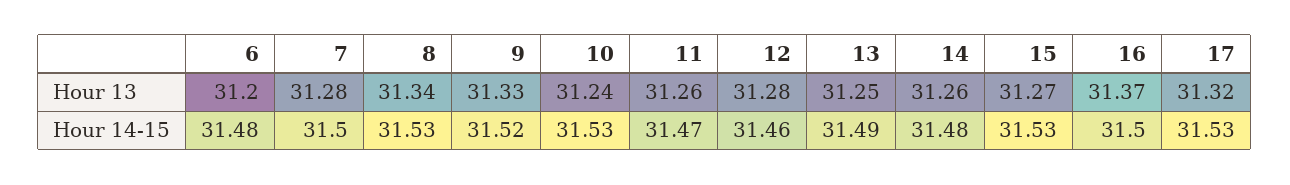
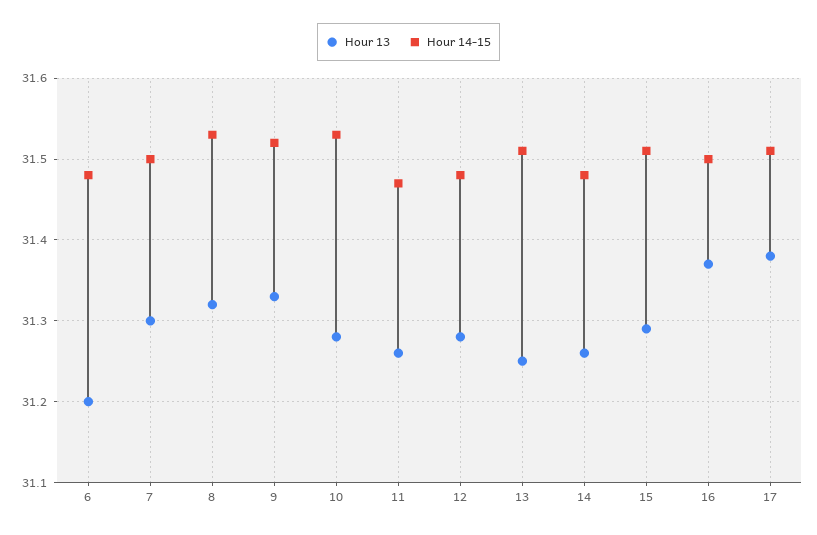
Hour 13, 7: 31.28 -> 31.3
Hour 13, 8: 31.34 -> 31.32
Hour 13, 10: 31.24 -> 31.28
Hour 13, 15: 31.27 -> 31.29
Hour 13, 17: 31.32 -> 31.38
Hour 14-15, 12: 31.46 -> 31.48
Hour 14-15, 13: 31.49 -> 31.51
Hour 14-15, 15: 31.53 -> 31.51
Hour 14-15, 17: 31.53 -> 31.51

